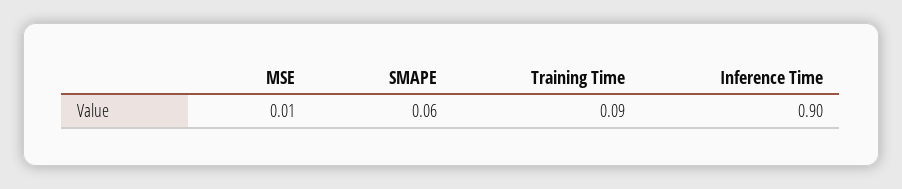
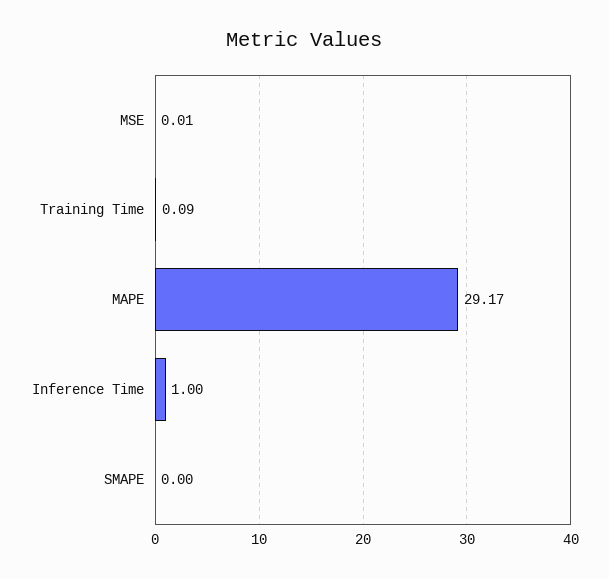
SMAPE: 0.06 -> 0
Inference Time: 0.9 -> 1
MAPE: none -> 29.17

